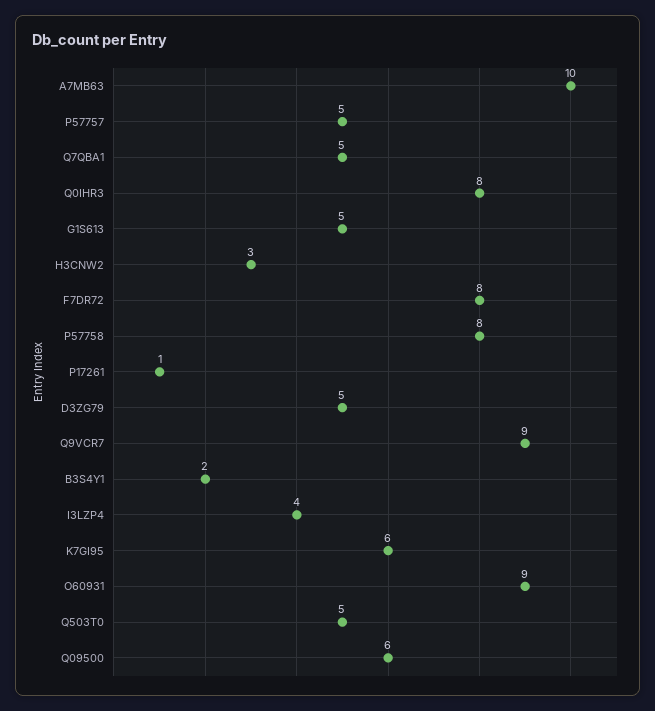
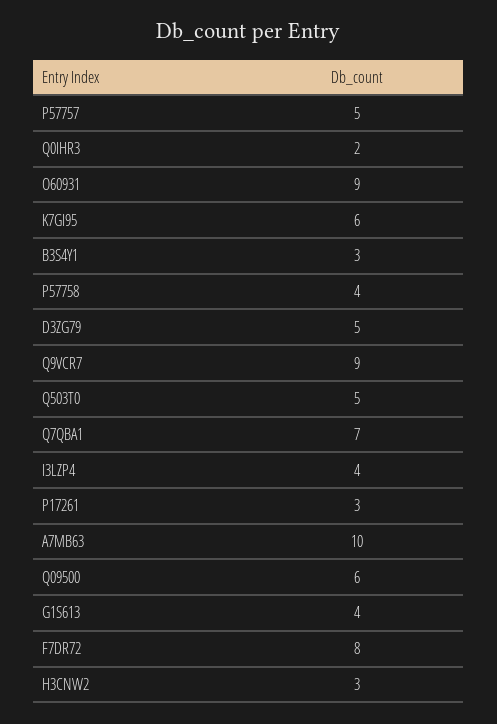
Q7QBA1: 5 -> 7
Q0IHR3: 8 -> 2
G1S613: 5 -> 4
P57758: 8 -> 4
P17261: 1 -> 3
B3S4Y1: 2 -> 3

